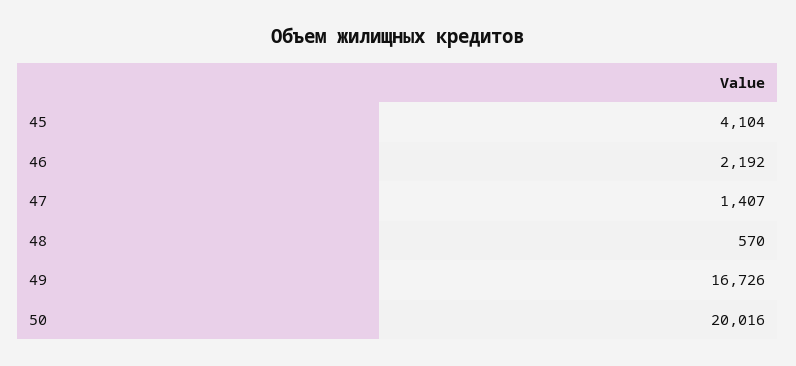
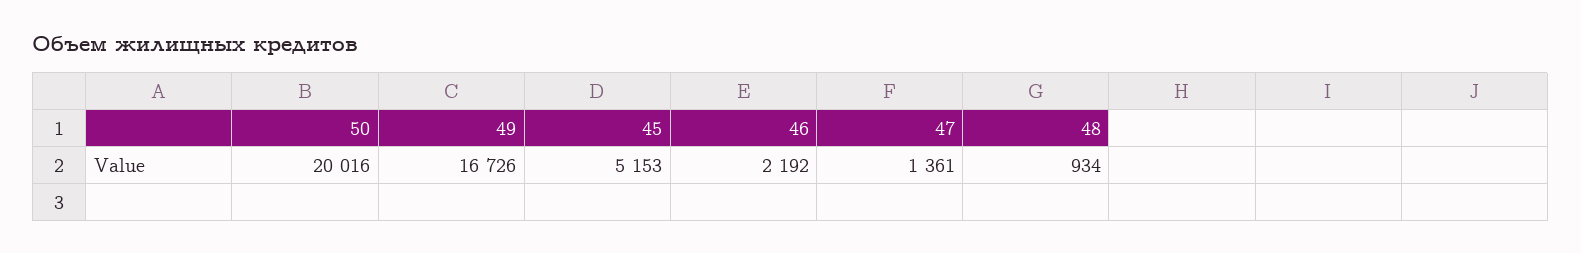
45: 4104 -> 5153
47: 1407 -> 1361
48: 570 -> 934

